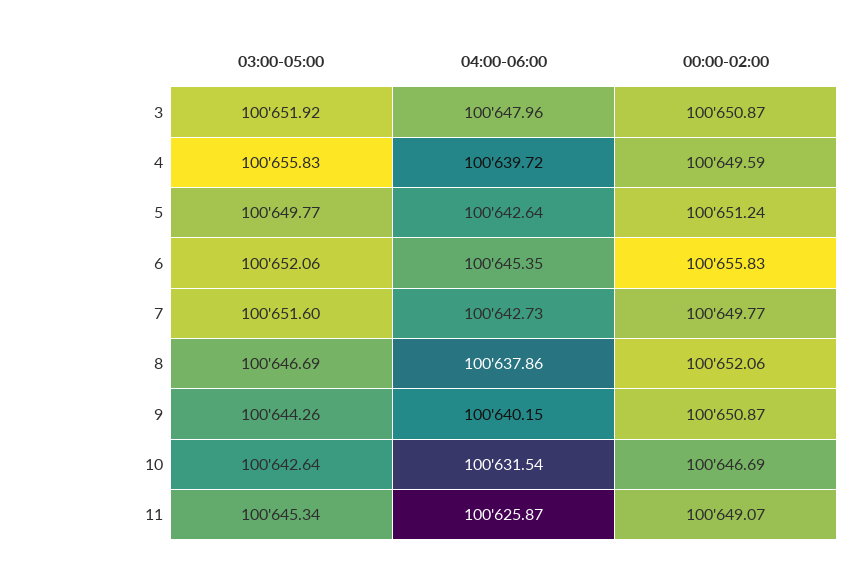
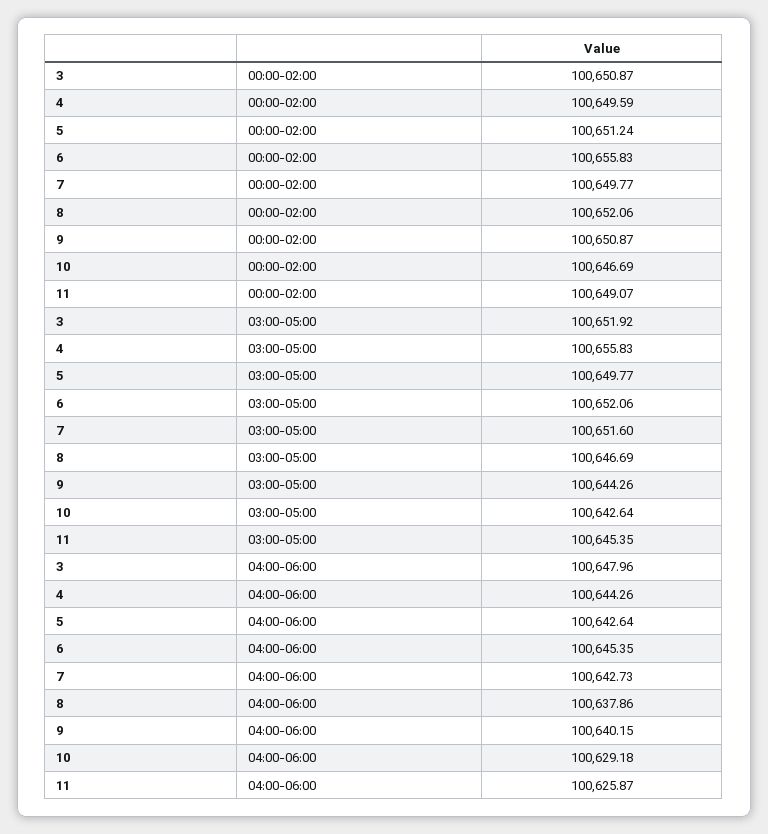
04:00-06:00, 4: 100639.72 -> 100644.26
04:00-06:00, 10: 100631.54 -> 100629.18
03:00-05:00, 11: 100645.34 -> 100645.35

